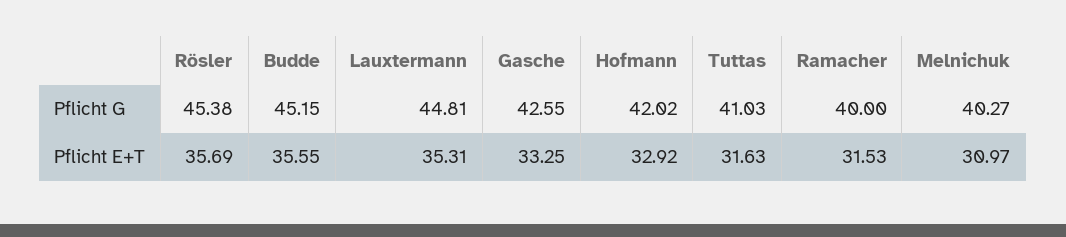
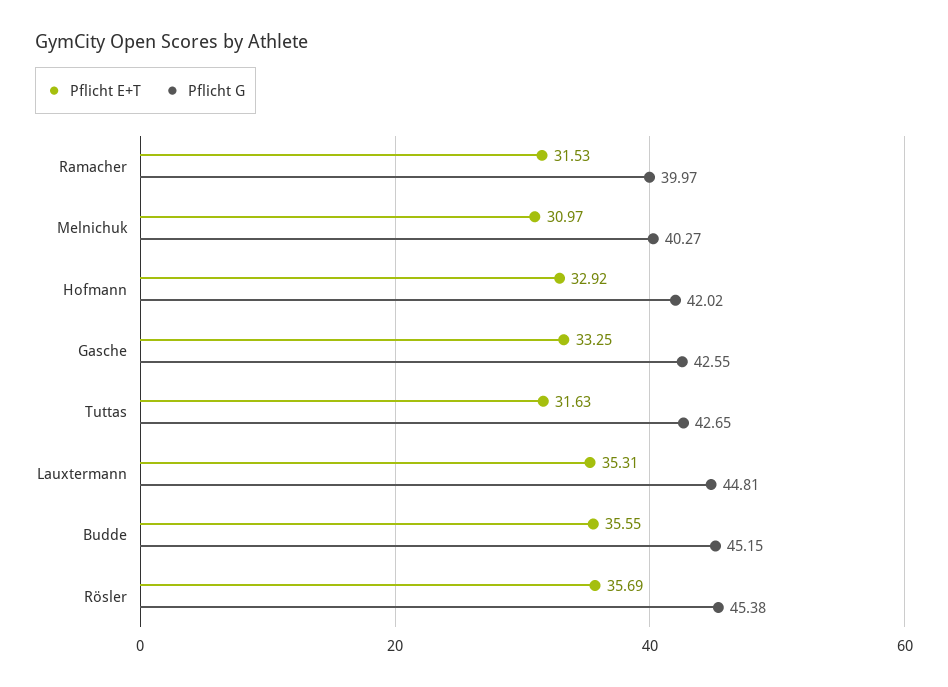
Pflicht G, Tuttas: 41.03 -> 42.65
Pflicht G, Ramacher: 40 -> 39.97

